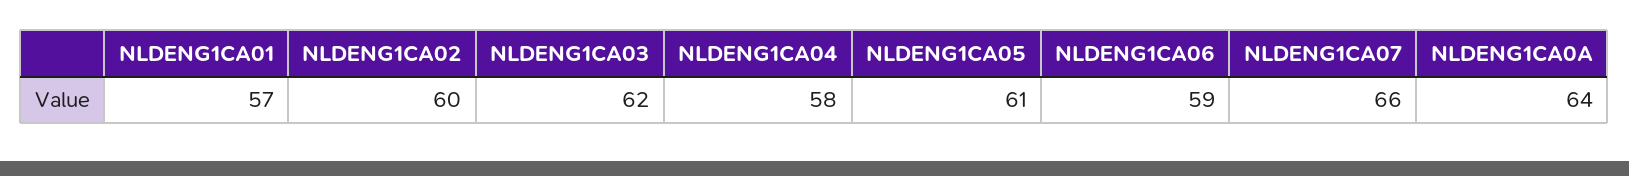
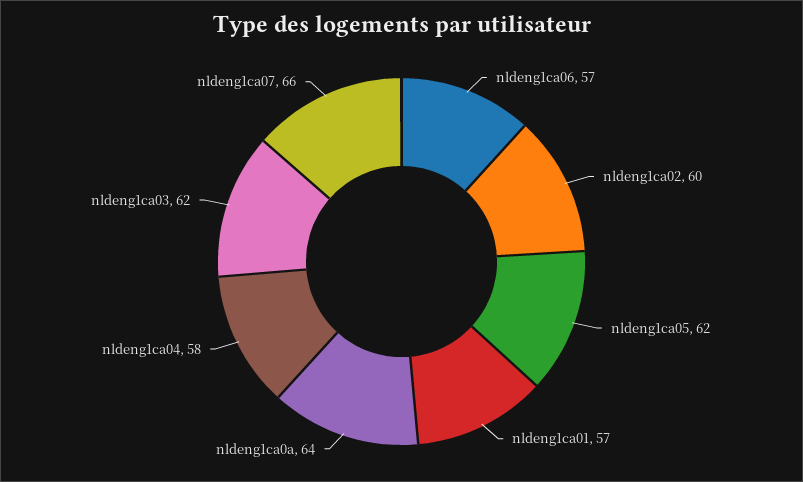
NLDENG1CA05: 61 -> 62
NLDENG1CA06: 59 -> 57

